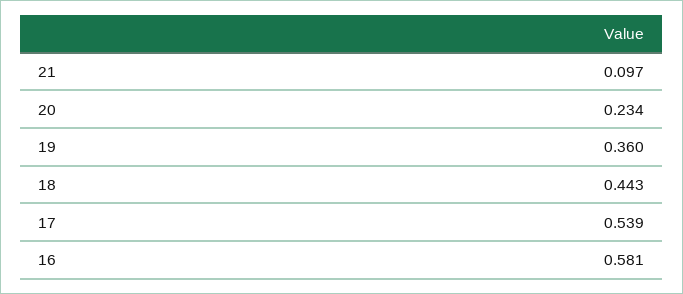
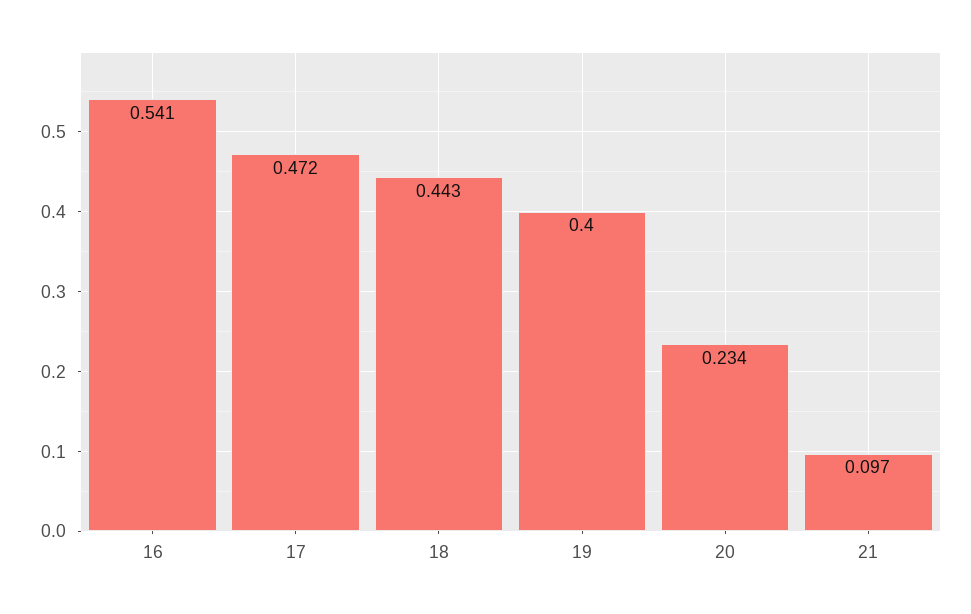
19: 0.36 -> 0.4
17: 0.539 -> 0.472
16: 0.581 -> 0.541

